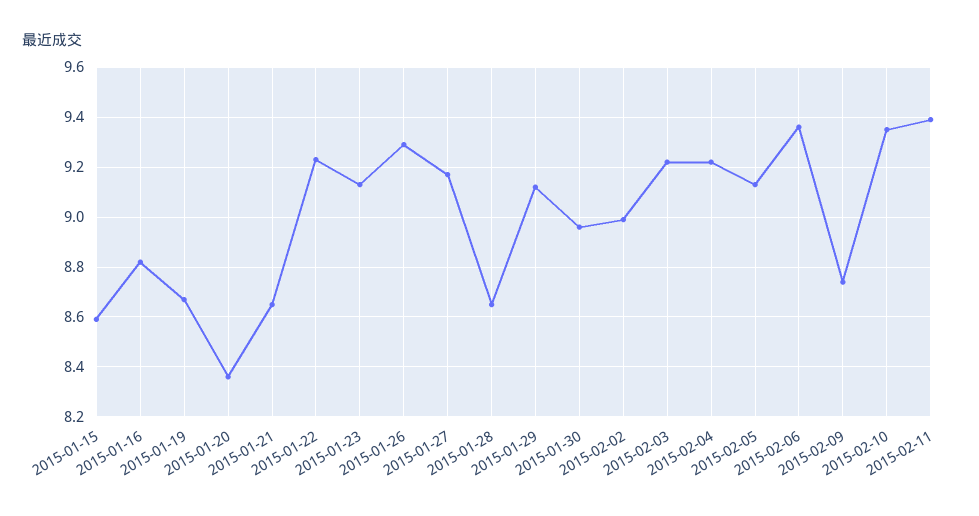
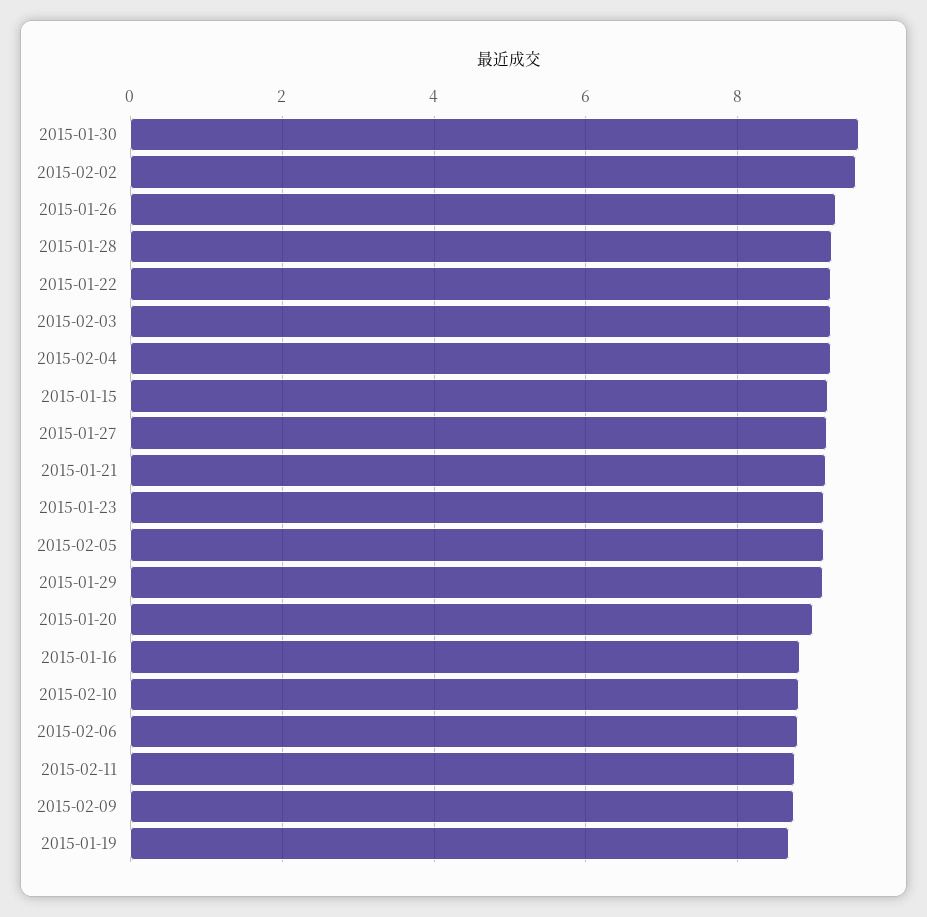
2015-01-15: 8.6 -> 9.2
2015-01-20: 8.35 -> 9
2015-01-21: 8.65 -> 9.2
2015-01-28: 8.65 -> 9.2
2015-01-30: 8.95 -> 9.6
2015-02-02: 9 -> 9.6
2015-02-06: 9.35 -> 8.8
2015-02-10: 9.35 -> 8.8
2015-02-11: 9.4 -> 8.8

